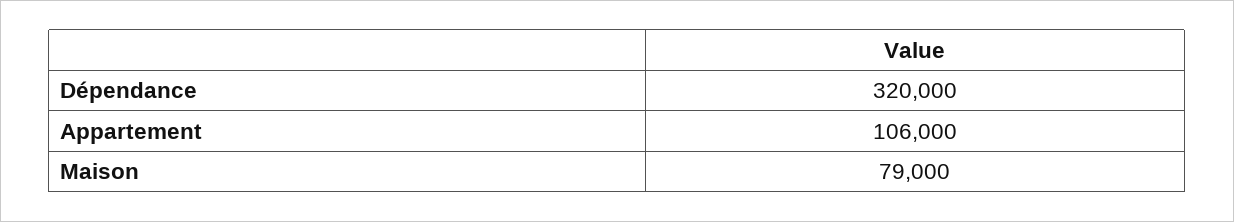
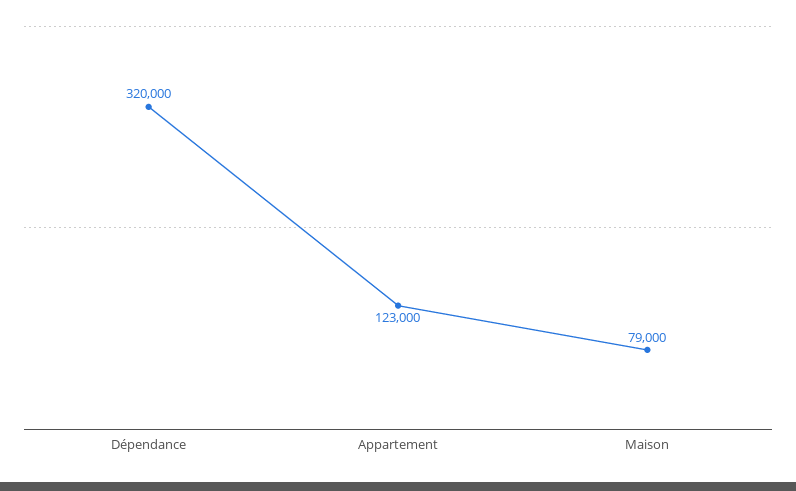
Appartement: 106000 -> 123000

